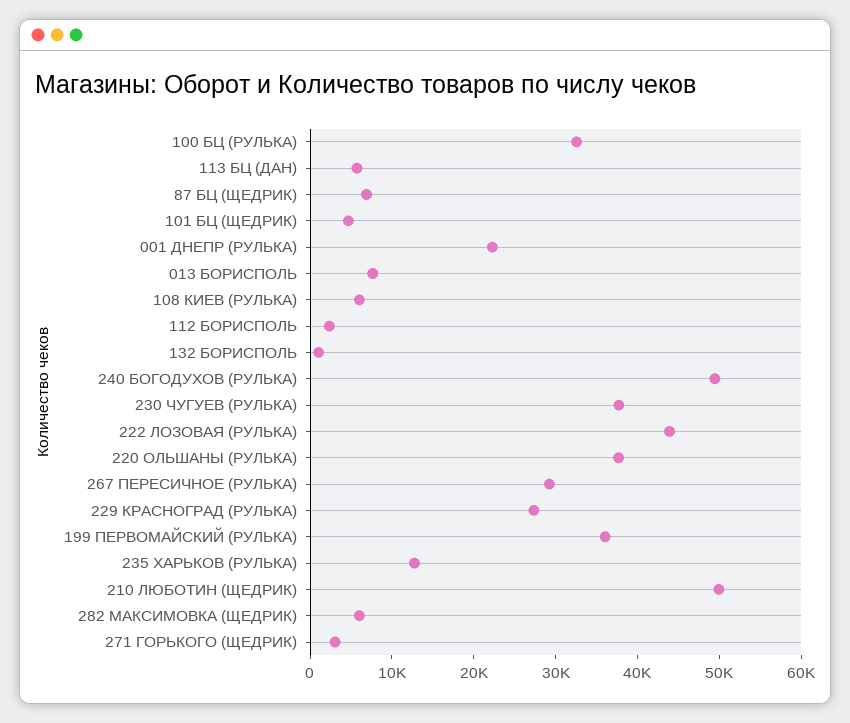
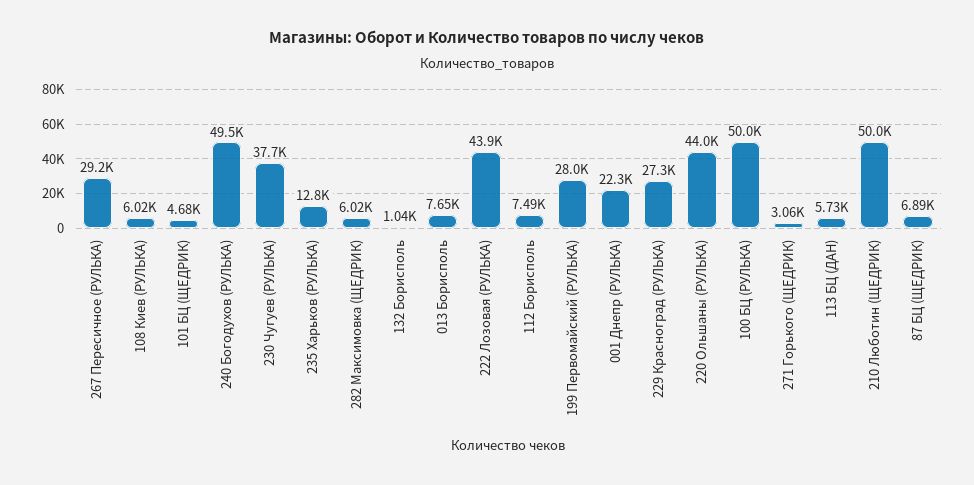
100 БЦ (РУЛЬКА): 32000 -> 50000
112 БОРИСПОЛЬ: 2000 -> 7490
220 ОЛЬШАНЫ (РУЛЬКА): 38000 -> 44000
199 ПЕРВОМАЙСКИЙ (РУЛЬКА): 36000 -> 28000

